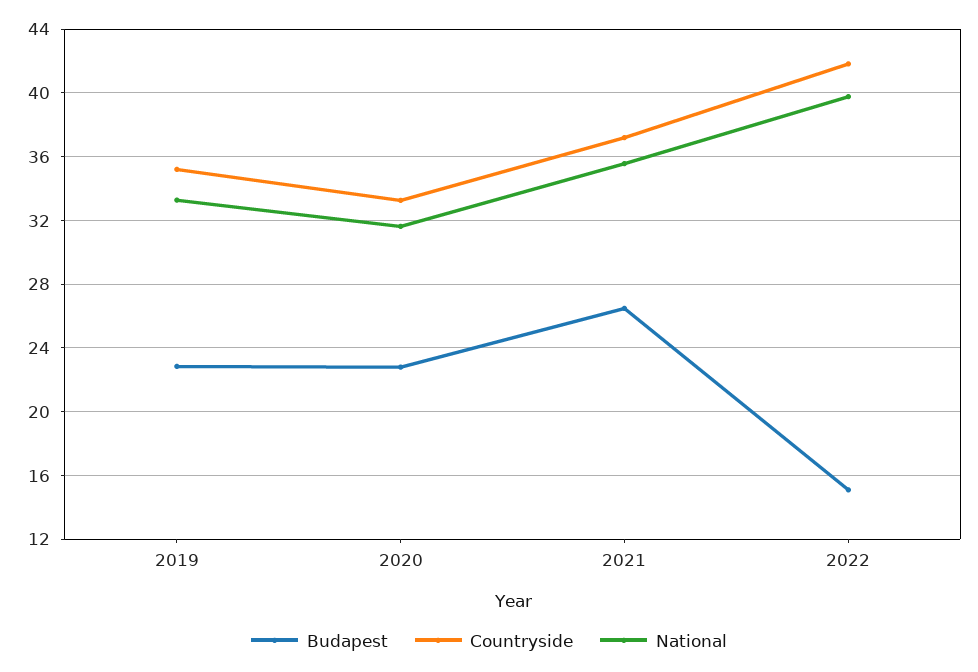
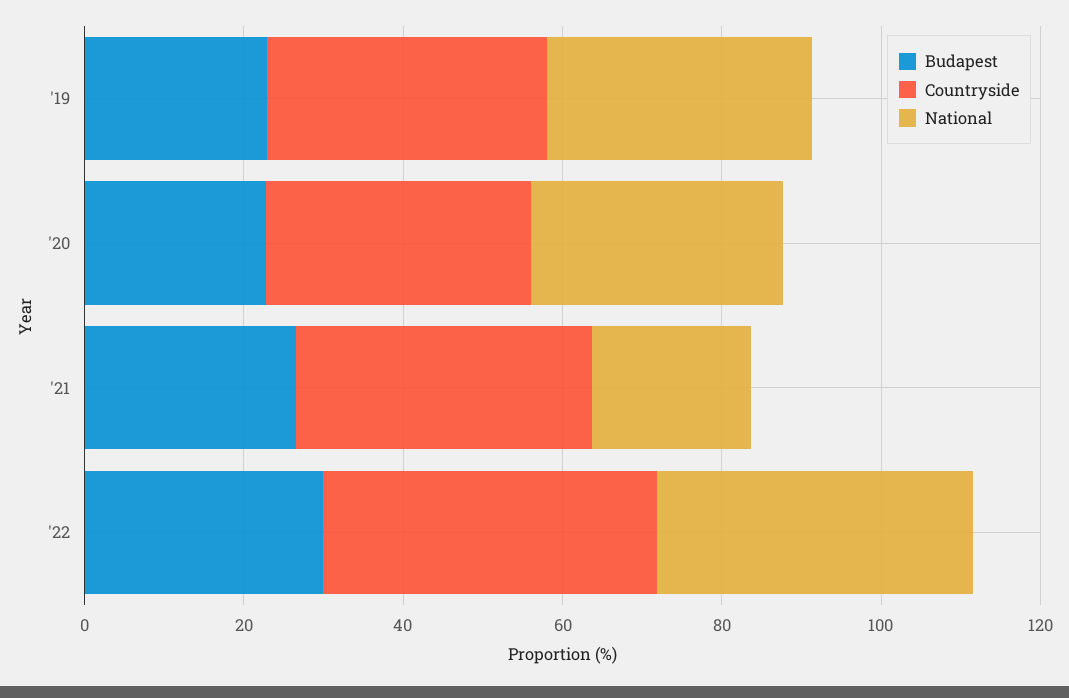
National, 2021: 35.5 -> 20
Budapest, 2022: 15 -> 30

